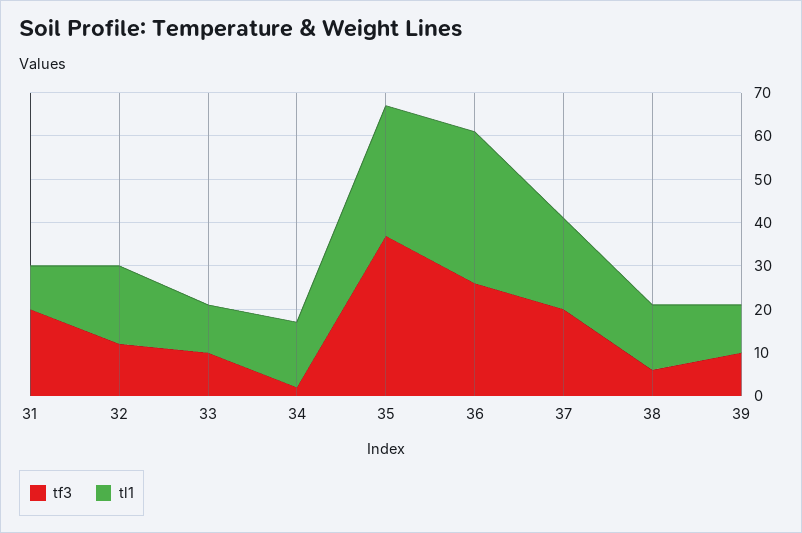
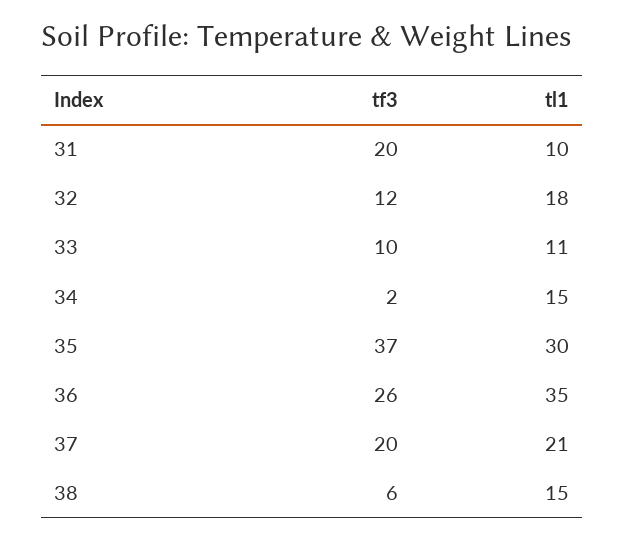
tf3, 39: 10 -> none
tl1, 39: 10 -> none

